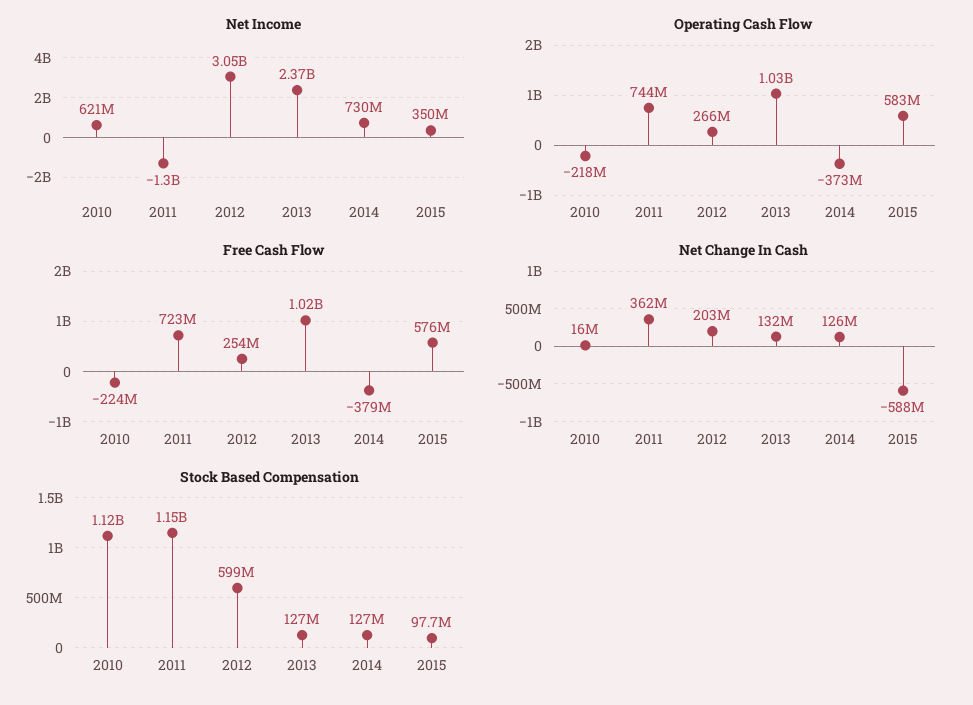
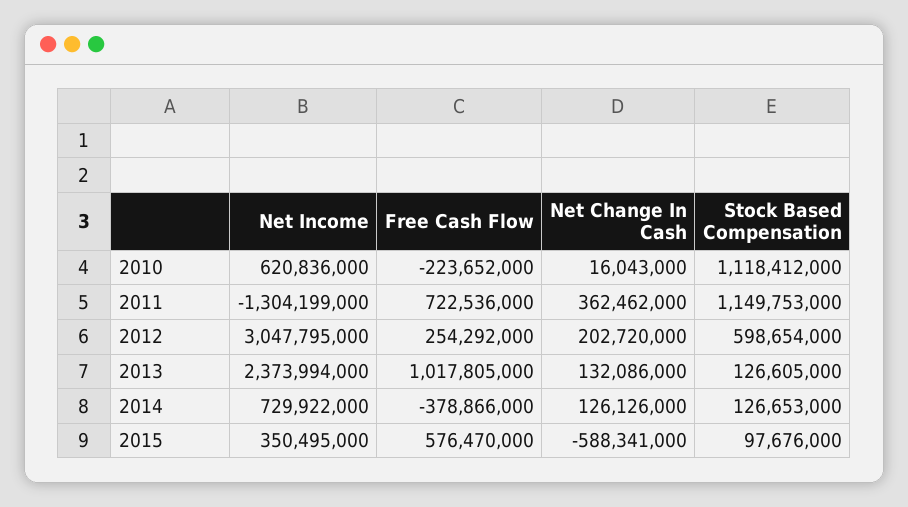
Operating Cash Flow, 2010: -218000000 -> none
Operating Cash Flow, 2011: 744000000 -> none
Operating Cash Flow, 2012: 266000000 -> none
Operating Cash Flow, 2013: 1030000000 -> none
Operating Cash Flow, 2014: -373000000 -> none
Operating Cash Flow, 2015: 583000000 -> none

